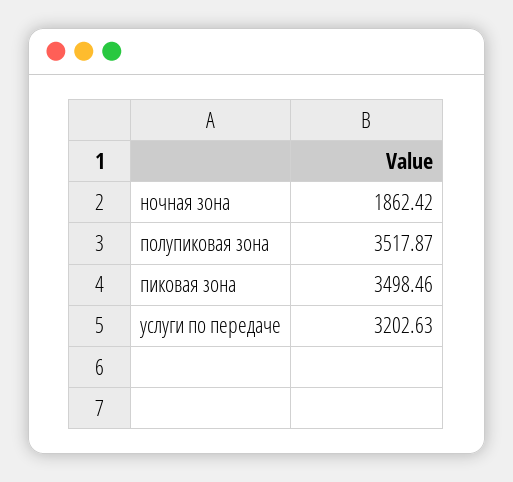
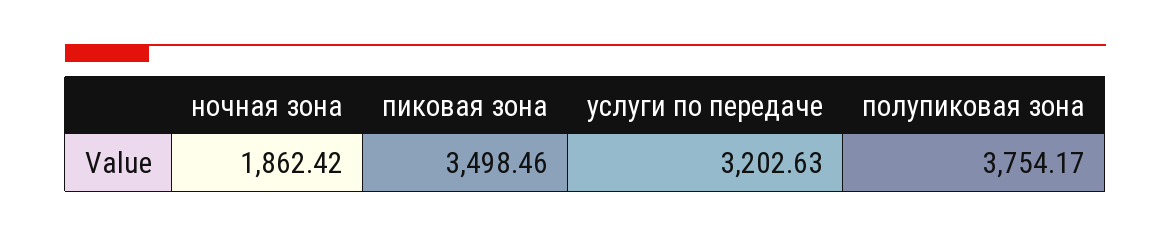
полупиковая зона: 3517.87 -> 3754.17

